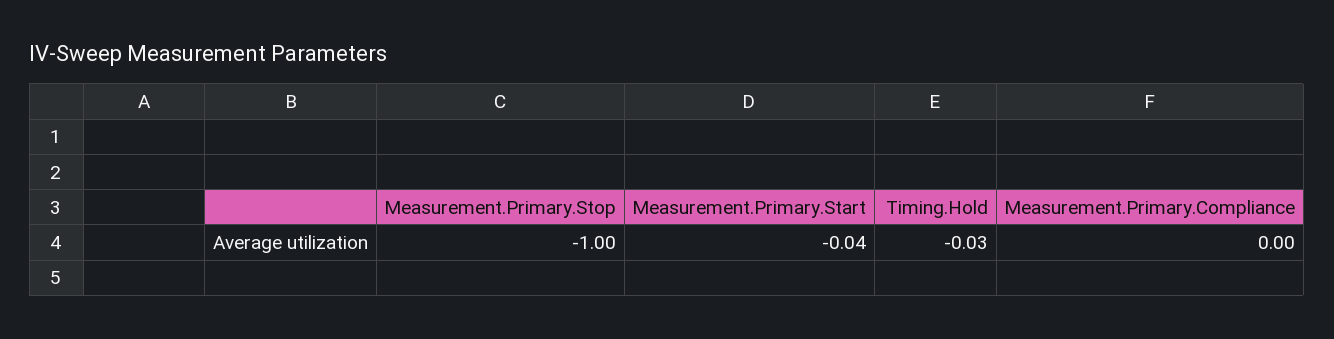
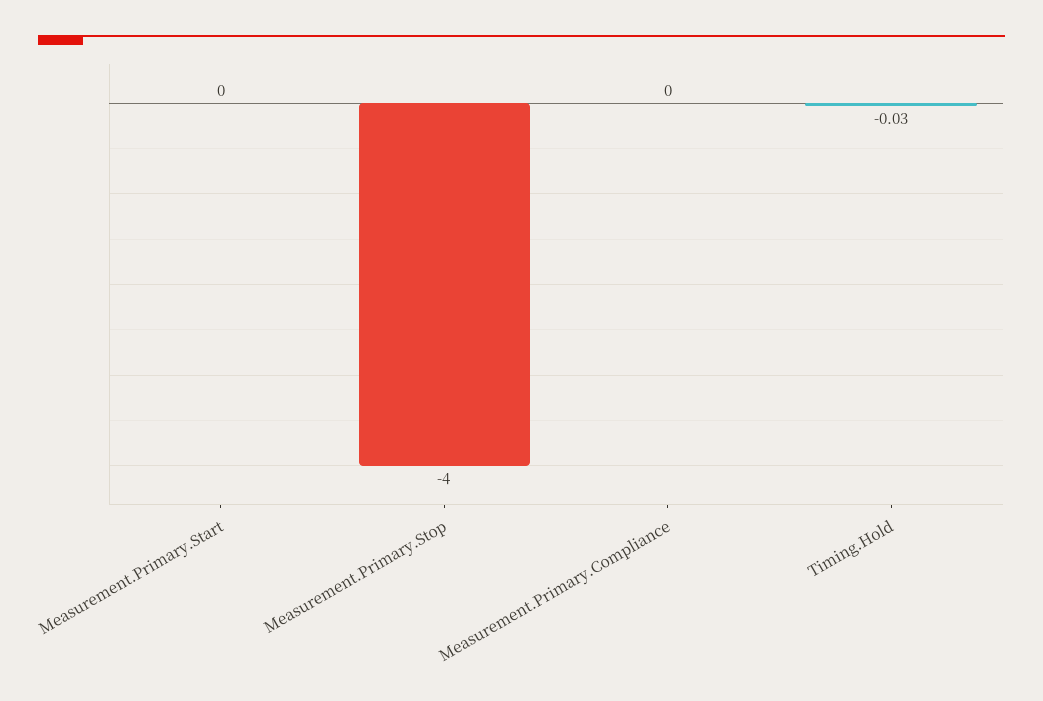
Measurement.Primary.Stop: -1 -> -4
Measurement.Primary.Start: -0.04 -> 0

